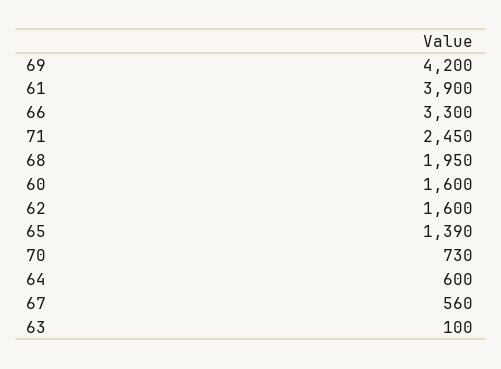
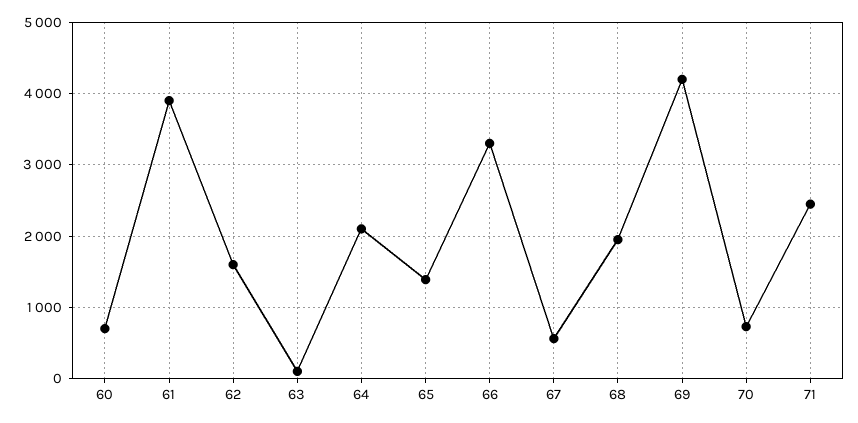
60: 1600 -> 700
64: 600 -> 2100

